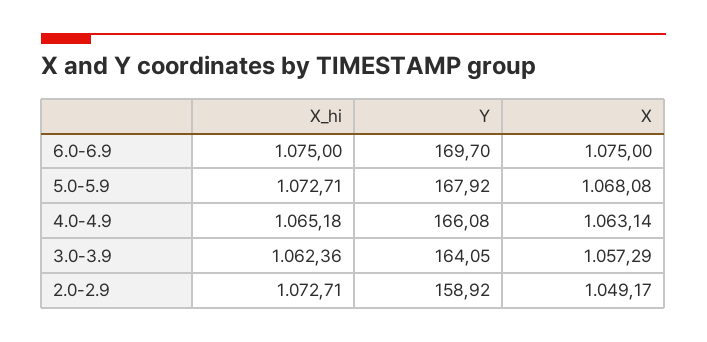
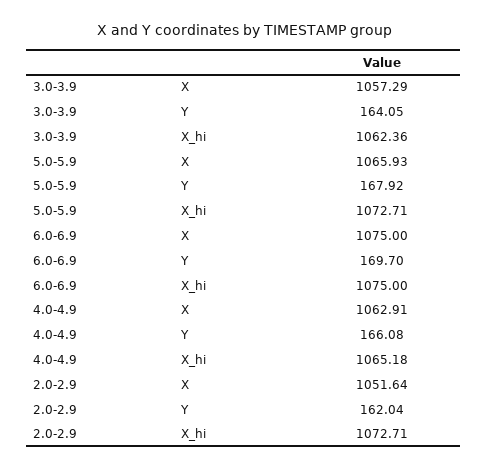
X, 5.0-5.9: 1068.08 -> 1065.93
X, 4.0-4.9: 1063.14 -> 1062.91
Y, 2.0-2.9: 158.92 -> 162.04
X, 2.0-2.9: 1049.17 -> 1051.64

